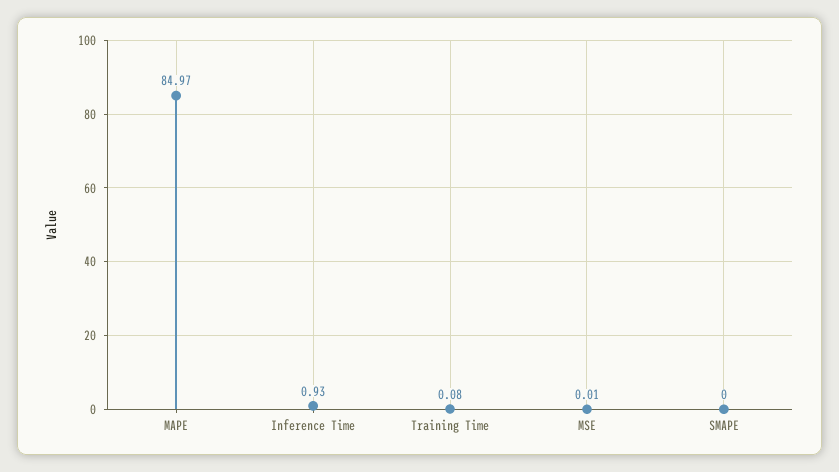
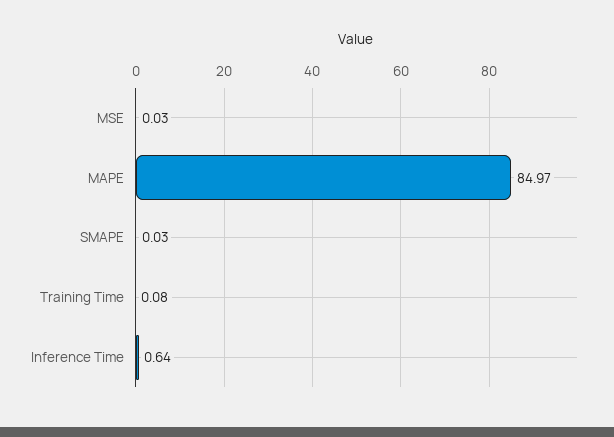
Inference Time: 0.93 -> 0.64
MSE: 0.01 -> 0.03
SMAPE: 0 -> 0.03

